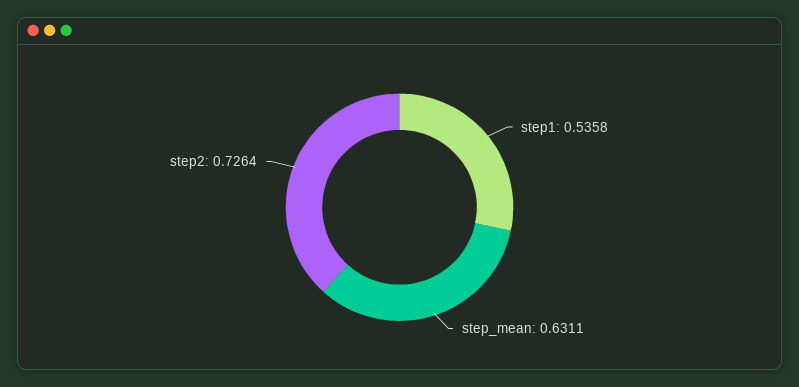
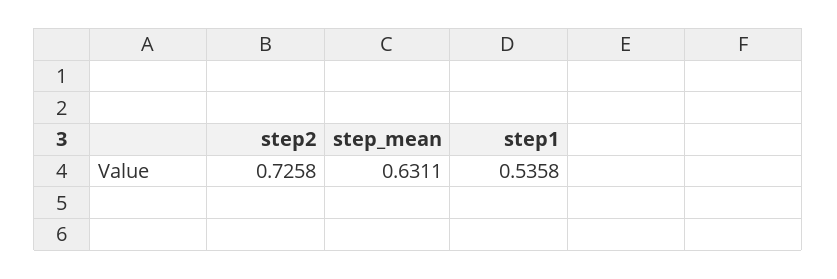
step2: 0.7264 -> 0.7258

